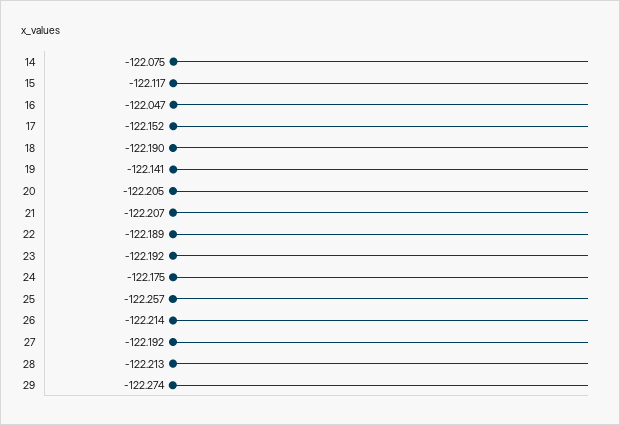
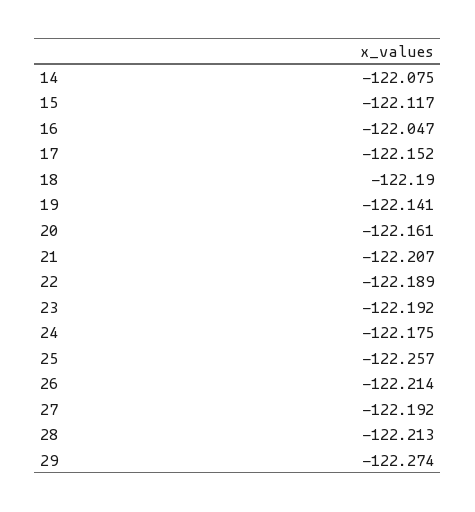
20: -122.205 -> -122.161

